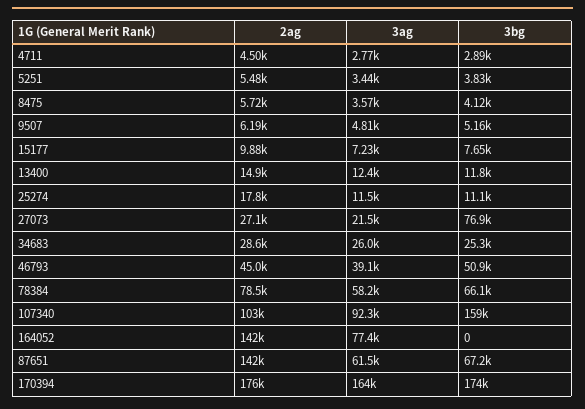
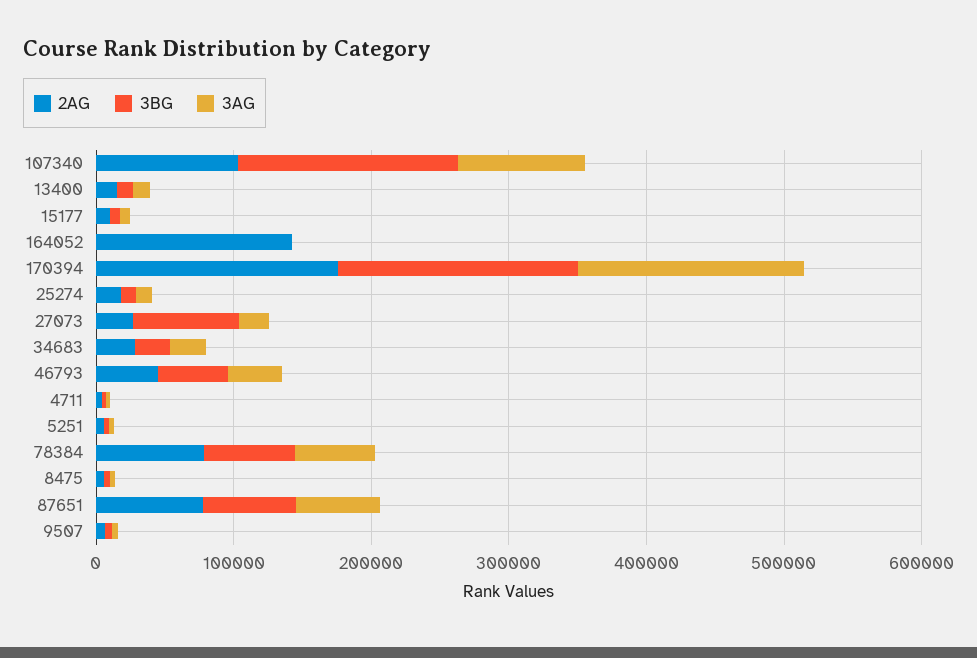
3ag, 164052: 77400 -> 0
2ag, 87651: 142000 -> 80000

